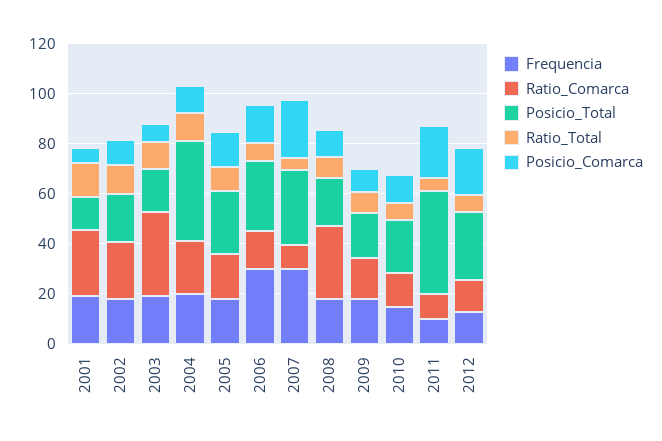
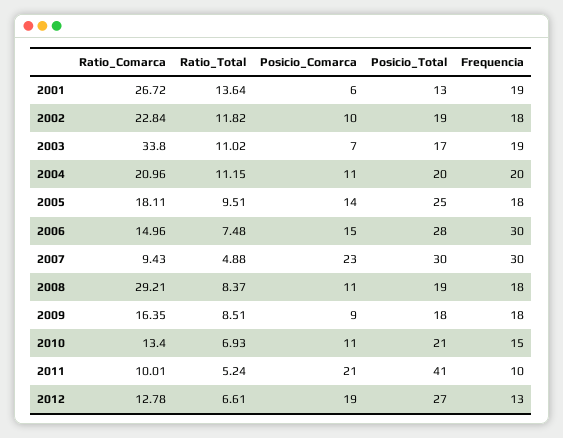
Posicio_Total, 2004: 40 -> 20

